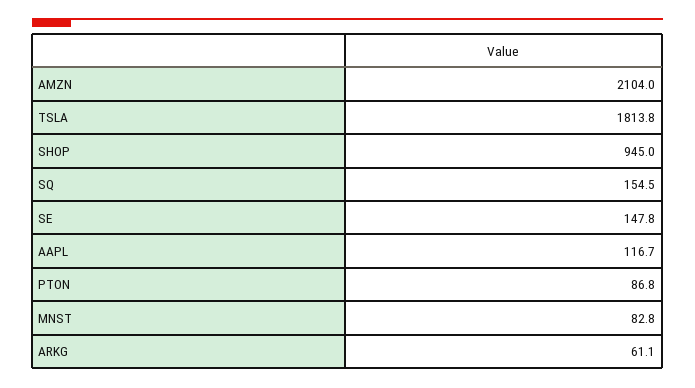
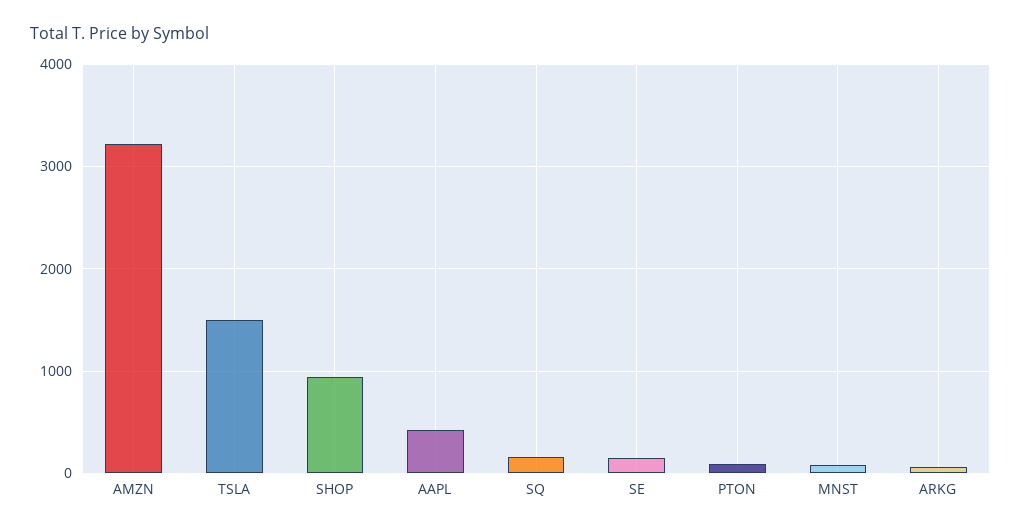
AMZN: 2104 -> 3200
TSLA: 1813.8 -> 1500
AAPL: 116.7 -> 400

